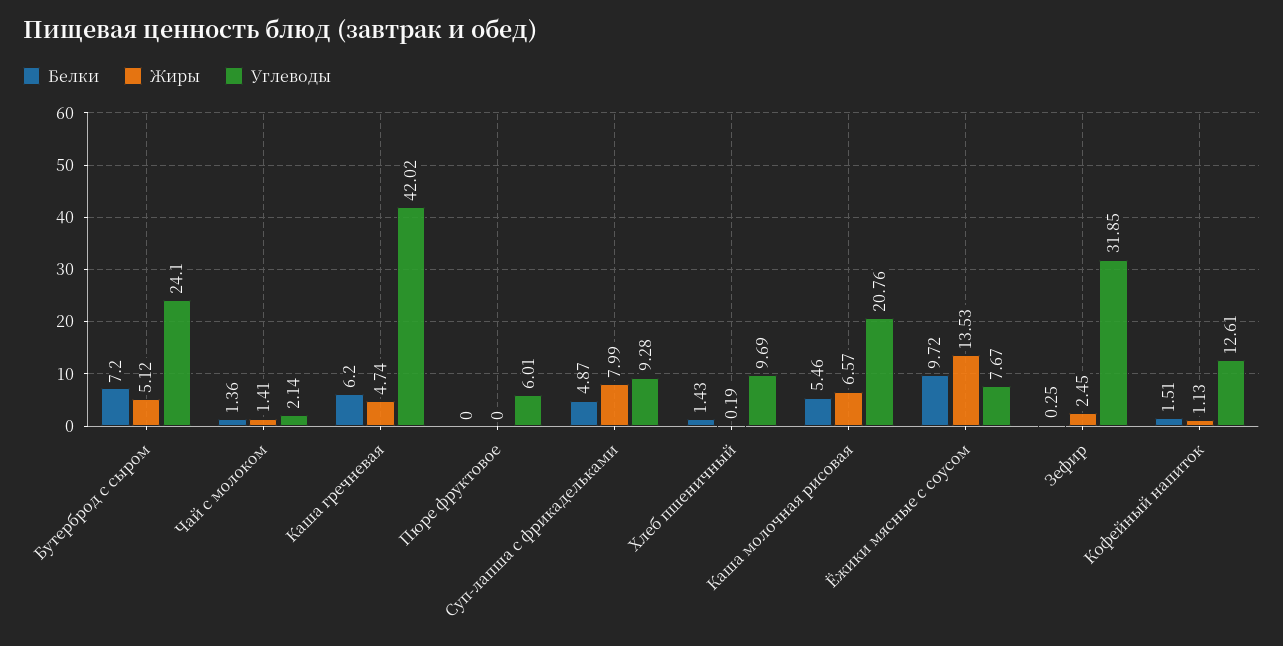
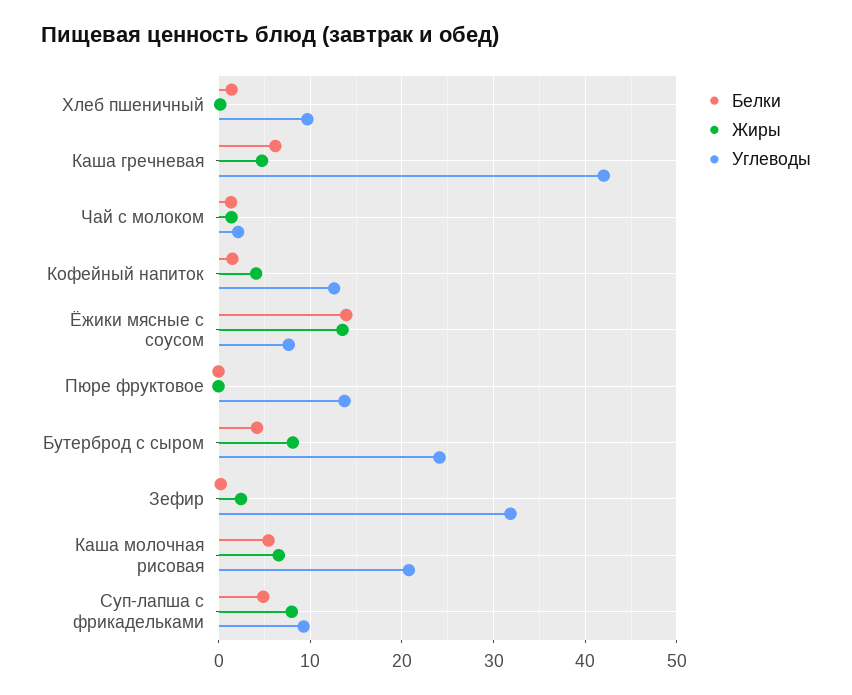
Белки, Бутерброд с сыром: 7.2 -> 4
Жиры, Бутерброд с сыром: 5.12 -> 8
Углеводы, Пюре фруктовое: 6.01 -> 14
Белки, Ёжики мясные с соусом: 9.72 -> 14
Жиры, Кофейный напиток: 1.13 -> 4

